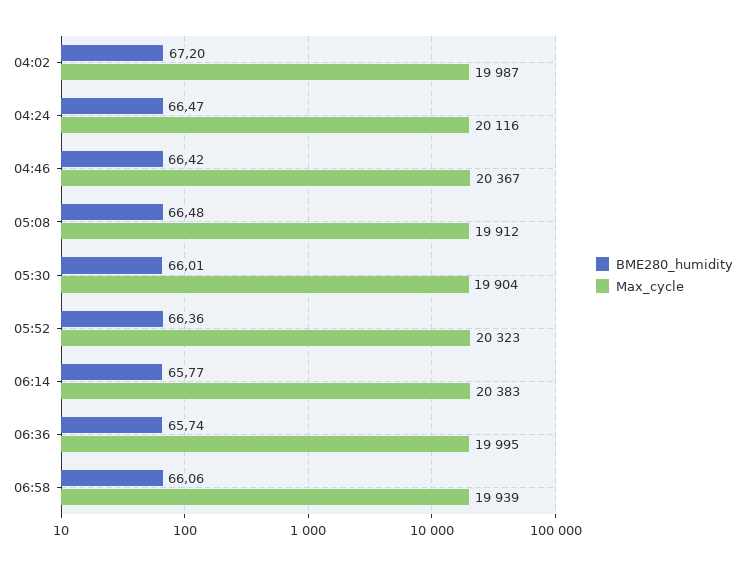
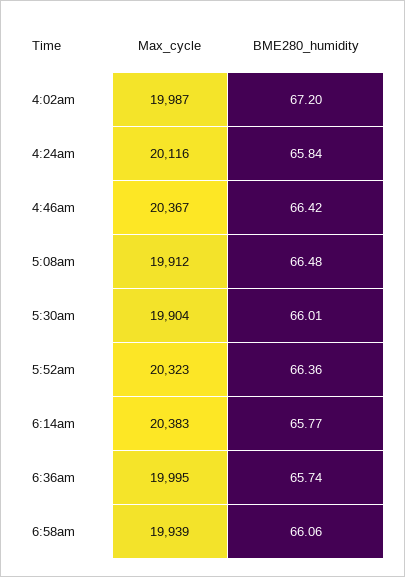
BME280_humidity, 04:24: 66.47 -> 65.84

